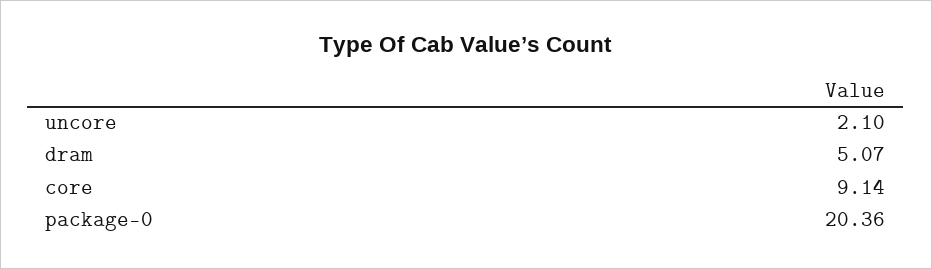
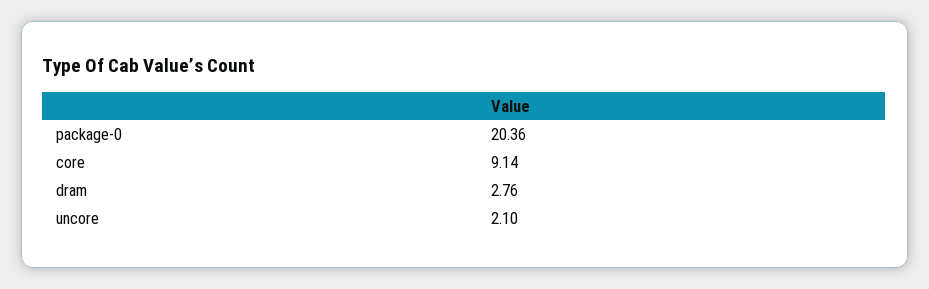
dram: 5.07 -> 2.76

